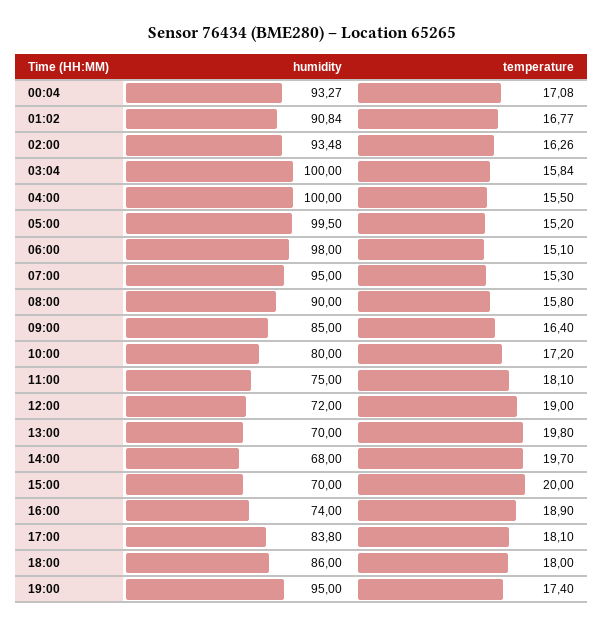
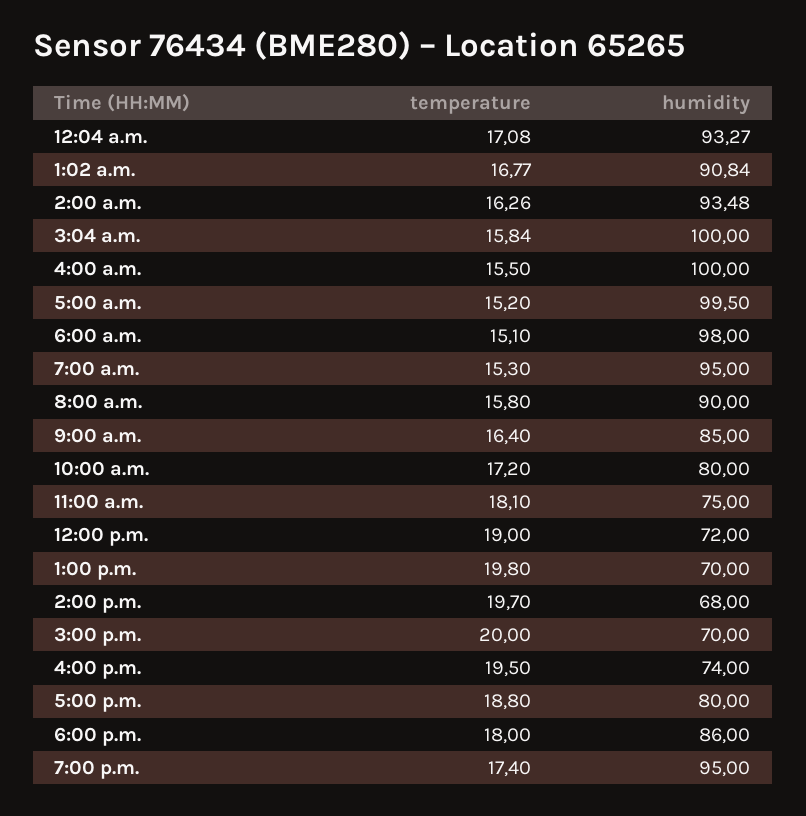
temperature, 16:00: 18.9 -> 19.5
humidity, 17:00: 83.8 -> 80
temperature, 17:00: 18.1 -> 18.8

